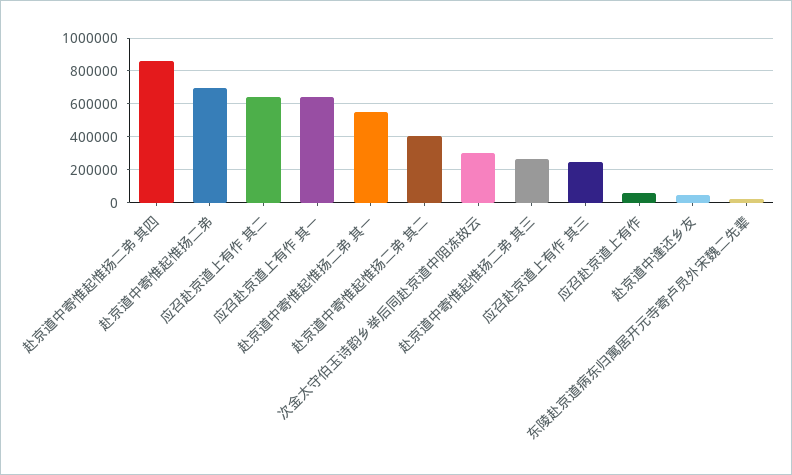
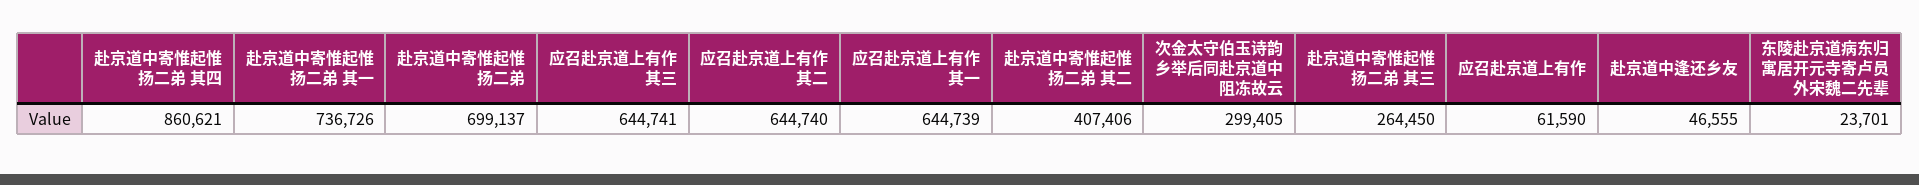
赴京道中寄惟起惟扬二弟 其一: 550000 -> 736726
应召赴京道上有作 其三: 250000 -> 644741

